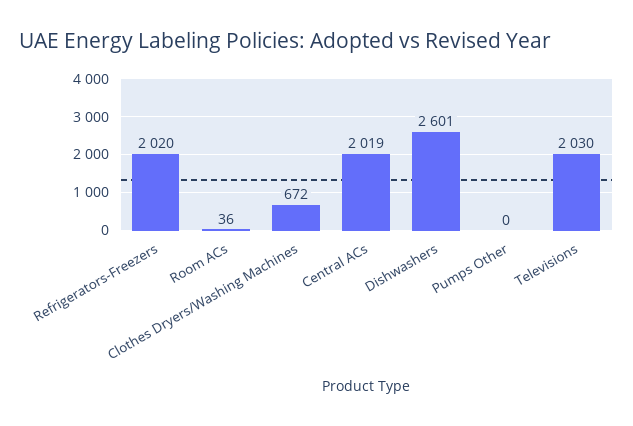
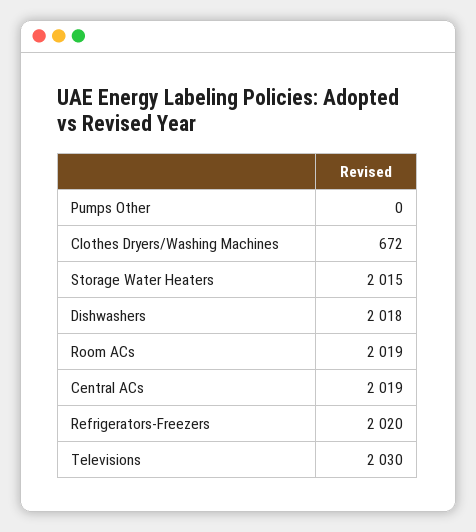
Room ACs: 36 -> 2019
Dishwashers: 2601 -> 2018
Storage Water Heaters: none -> 2015

